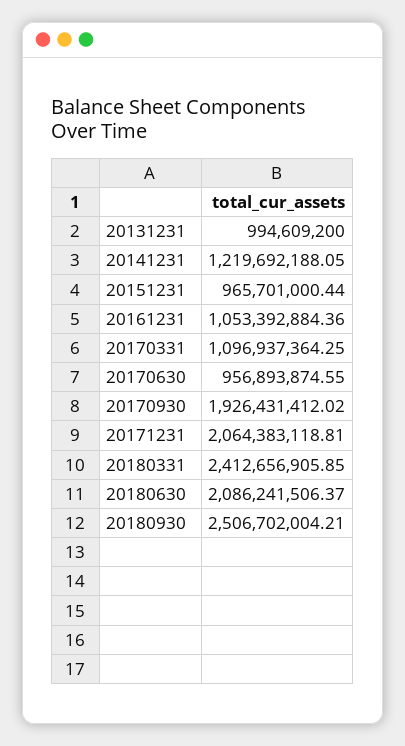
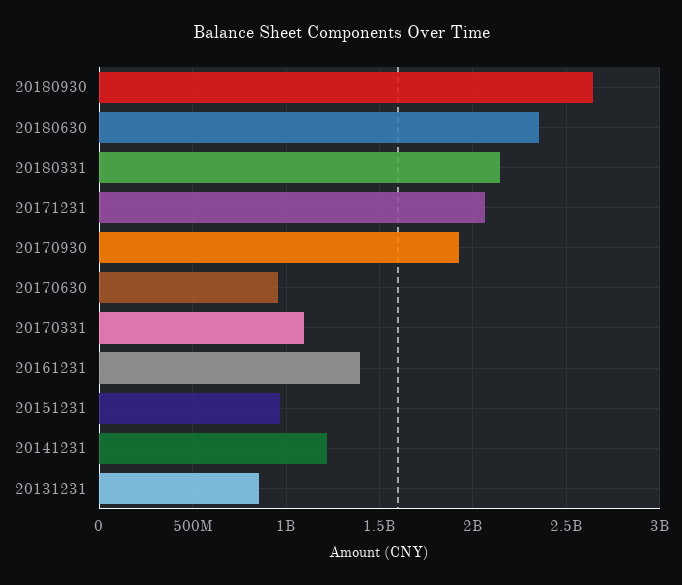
20131231: 994609200 -> 850000000
20161231: 1053392884.36 -> 1400000000
20180331: 2412656905.85 -> 2150000000
20180630: 2086241506.37 -> 2350000000
20180930: 2506702004.21 -> 2650000000

